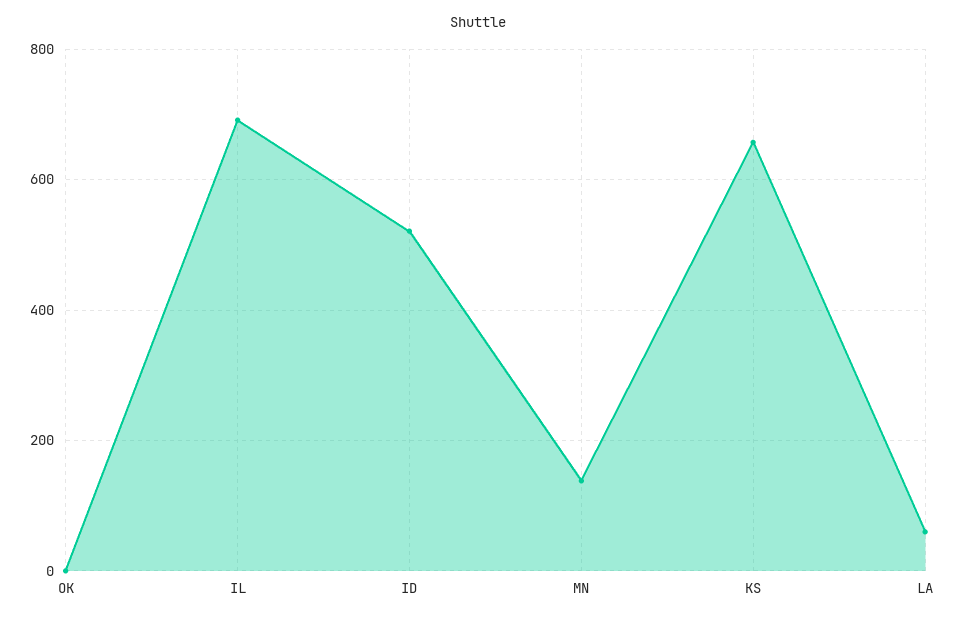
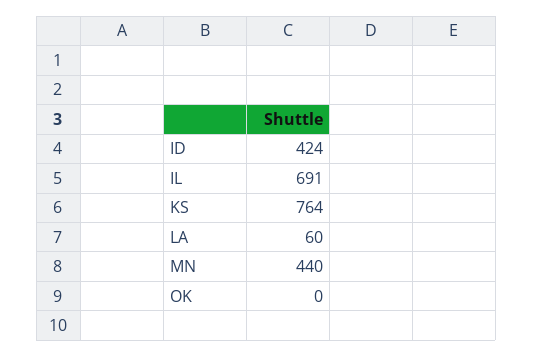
ID: 520 -> 424
MN: 140 -> 440
KS: 660 -> 764

